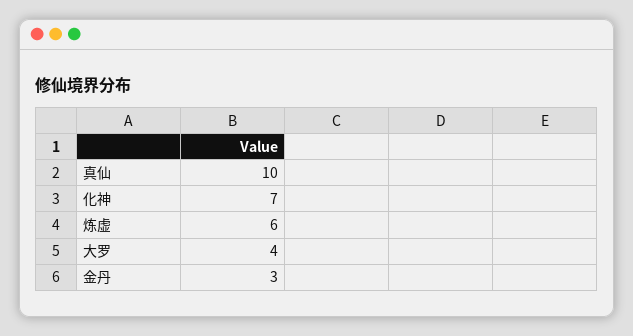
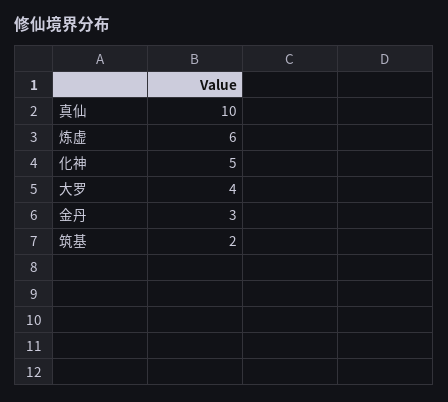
化神: 7 -> 5
筑基: none -> 2

